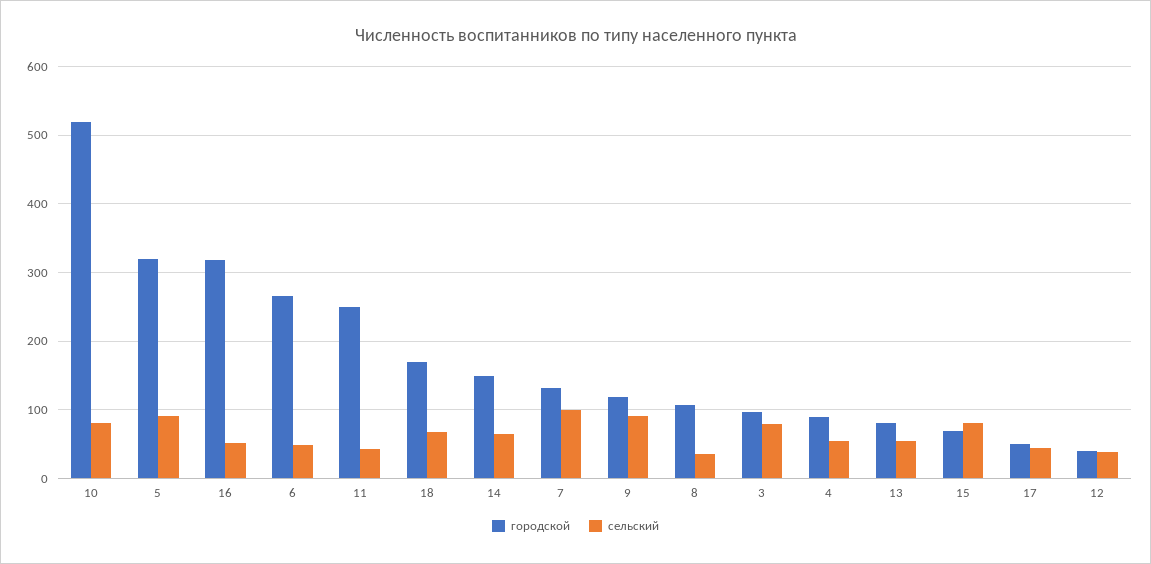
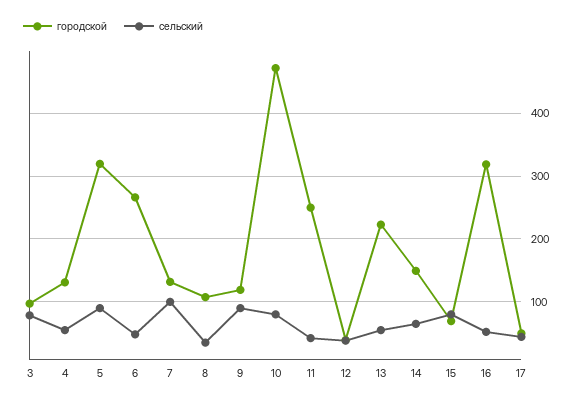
городской, 10: 520 -> 470
городской, 18: 170 -> none
сельский, 18: 70 -> none
городской, 4: 90 -> 130
городской, 13: 80 -> 220

